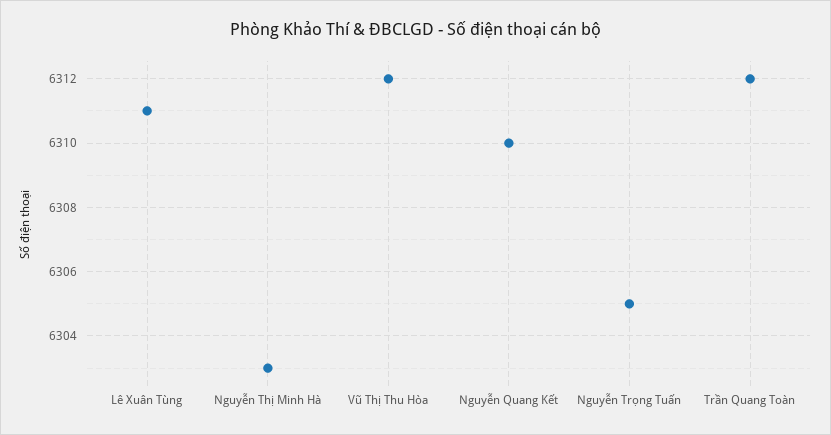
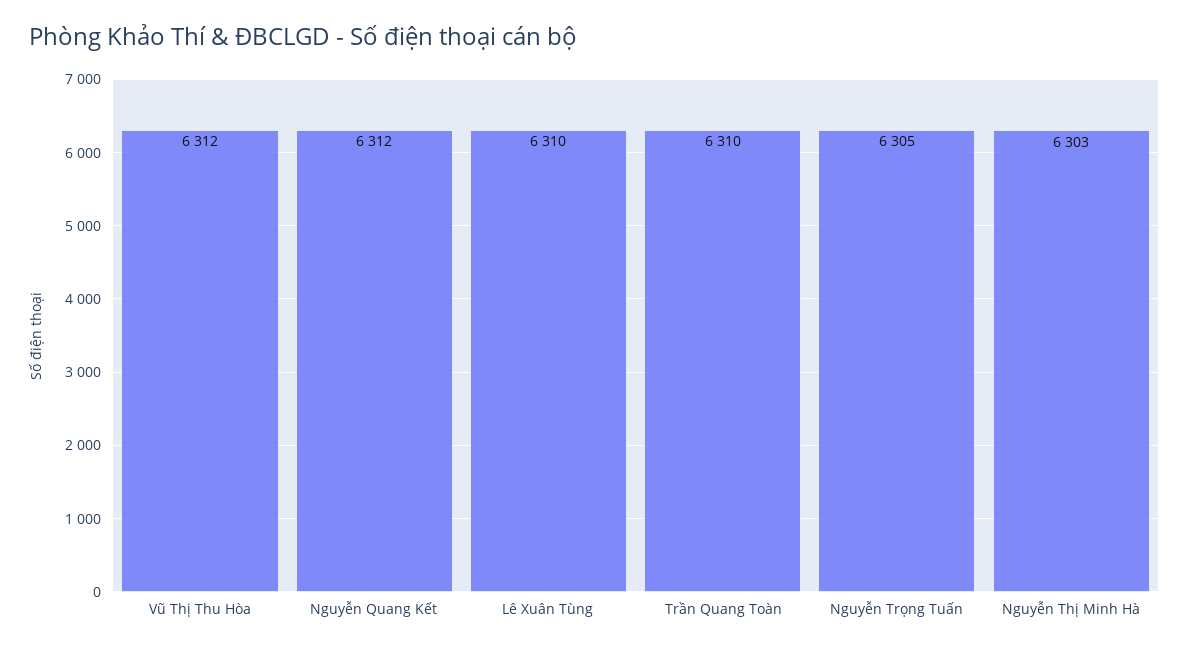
Lê Xuân Tùng: 6311 -> 6310
Nguyễn Quang Kết: 6310 -> 6312
Trần Quang Toàn: 6312 -> 6310

